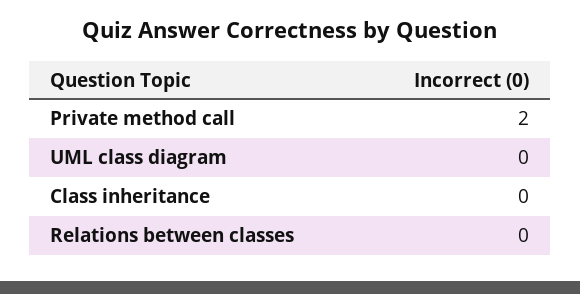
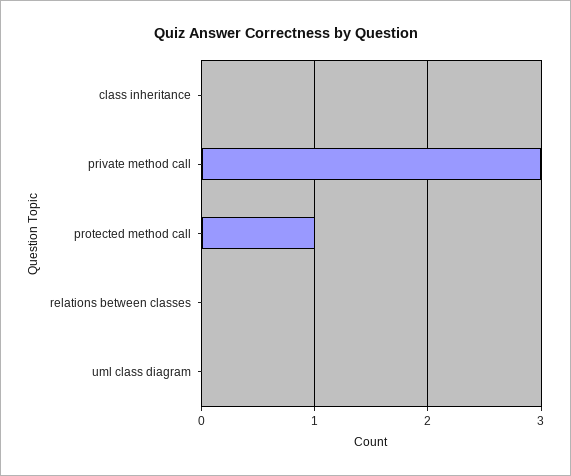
Private method call: 2 -> 3
protected method call: none -> 1

